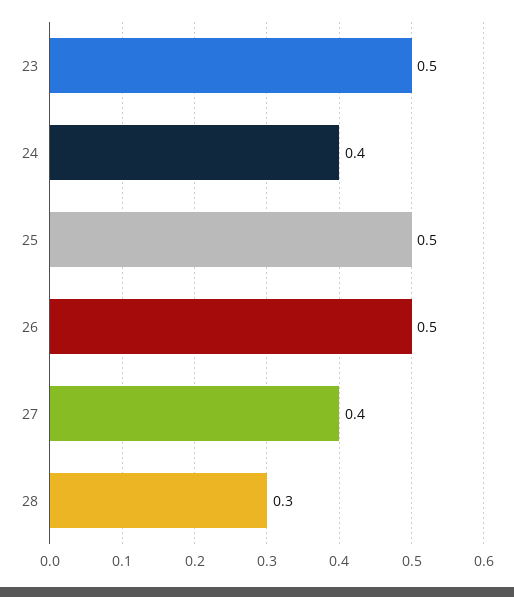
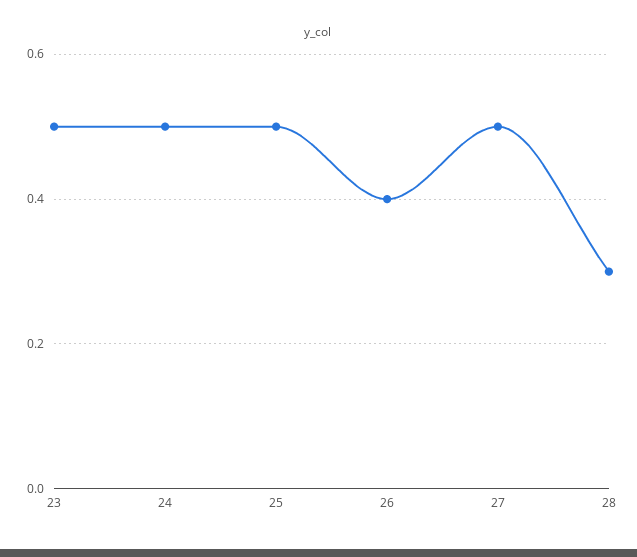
24: 0.4 -> 0.5
26: 0.5 -> 0.4
27: 0.4 -> 0.5

